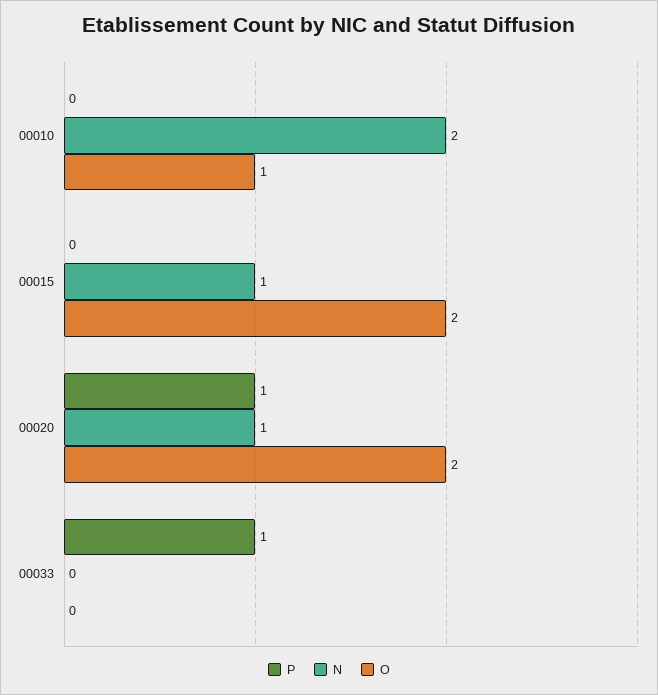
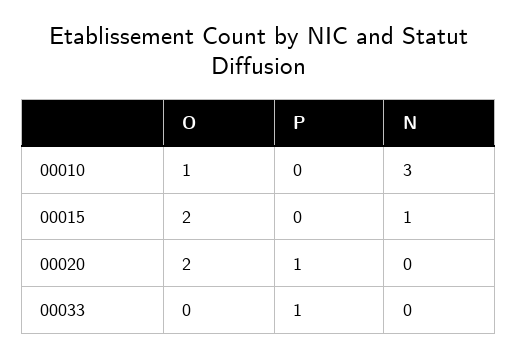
N, 00010: 2 -> 3
N, 00020: 1 -> 0

